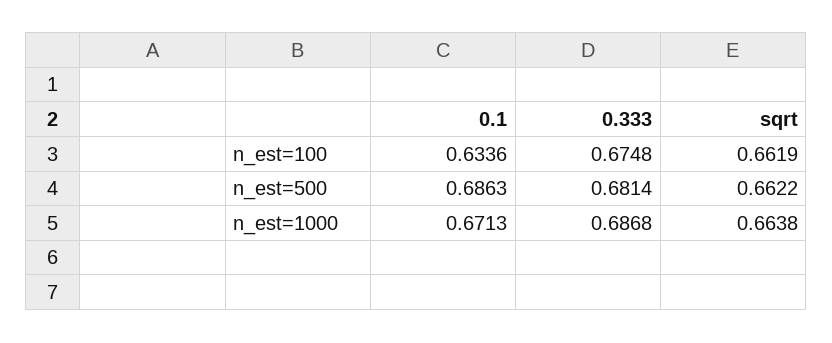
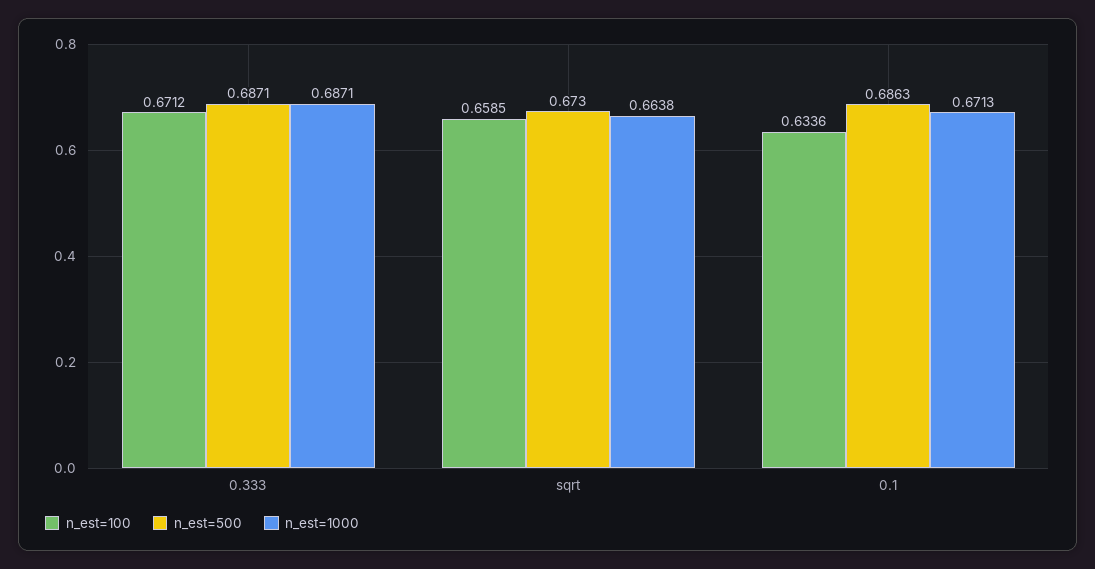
n_est=100, 0.333: 0.6748 -> 0.6712
n_est=100, sqrt: 0.6619 -> 0.6585
n_est=500, 0.333: 0.6814 -> 0.6871
n_est=500, sqrt: 0.6622 -> 0.673
n_est=1000, 0.333: 0.6868 -> 0.6871

